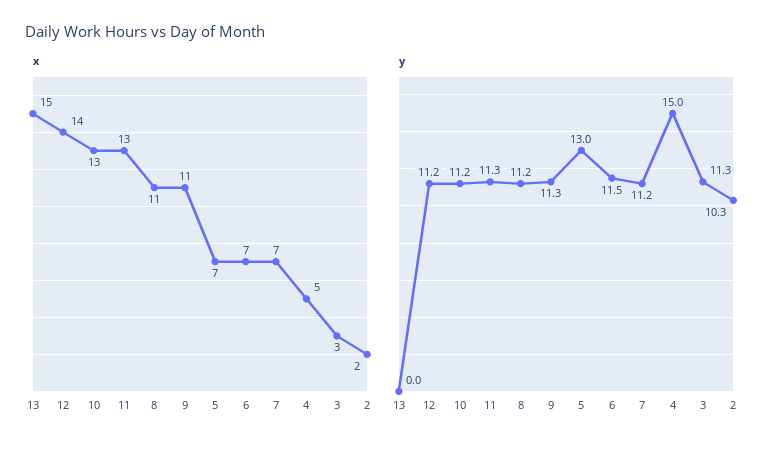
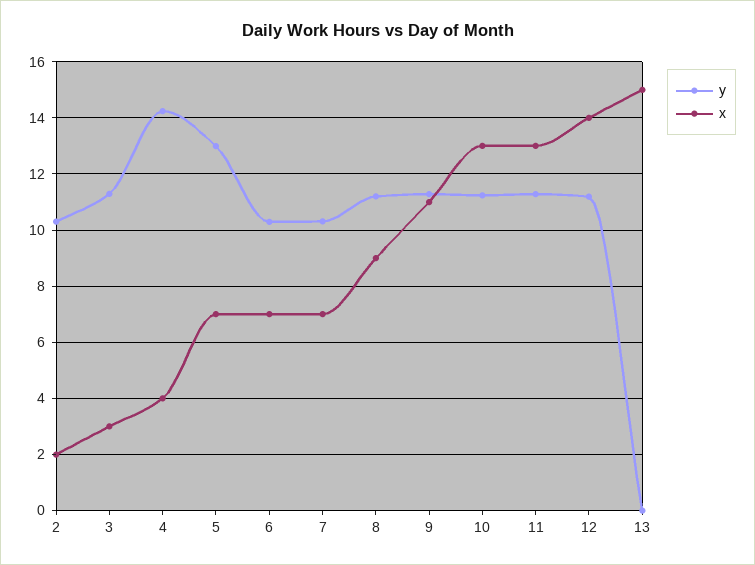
x, 8: 11 -> 9
x, 4: 5 -> 4
y, 6: 11.5 -> 10.25
y, 7: 11.2 -> 10.25
y, 4: 15 -> 14.25

